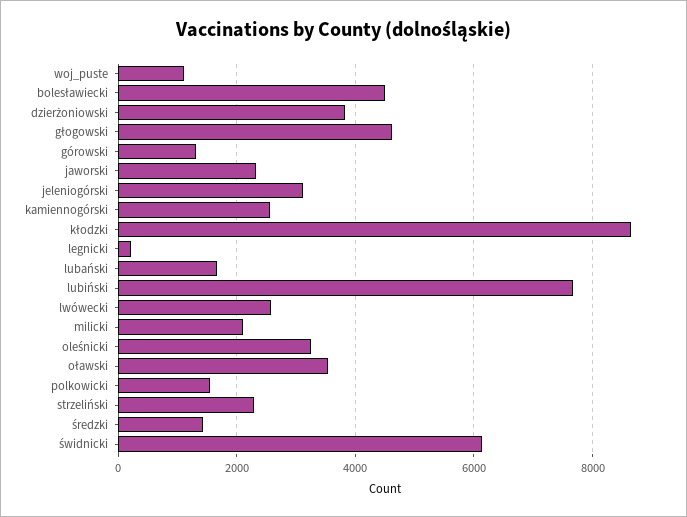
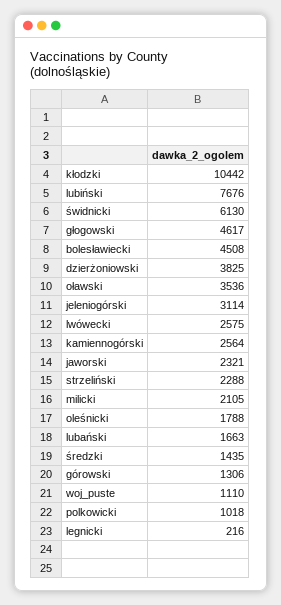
kłodzki: 8600 -> 10442
oleśnicki: 3200 -> 1788
polkowicki: 1600 -> 1018

